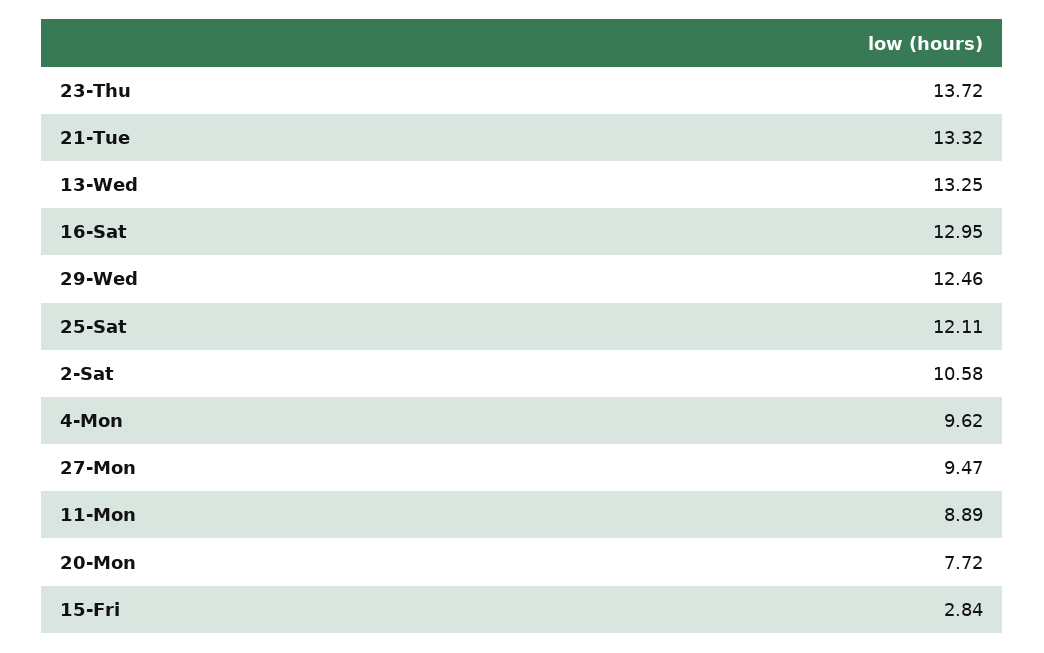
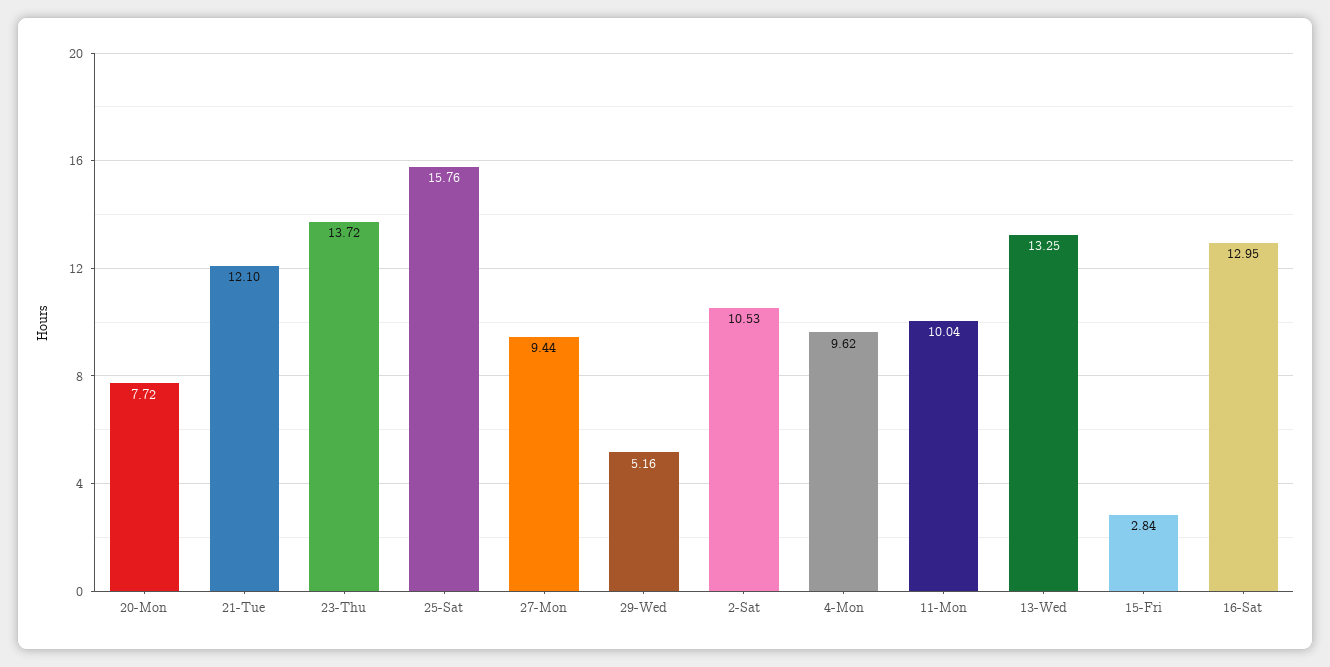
21-Tue: 13.32 -> 12.1
29-Wed: 12.46 -> 5.16
25-Sat: 12.11 -> 15.76
2-Sat: 10.58 -> 10.53
27-Mon: 9.47 -> 9.44
11-Mon: 8.89 -> 10.04

